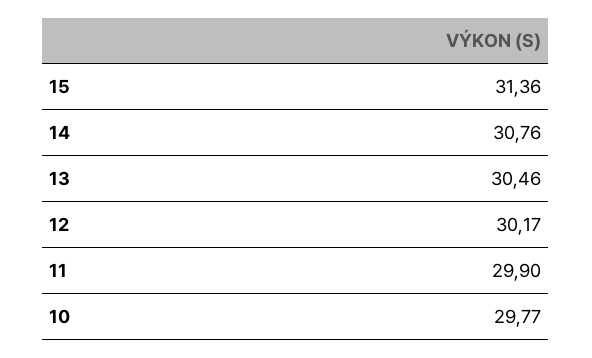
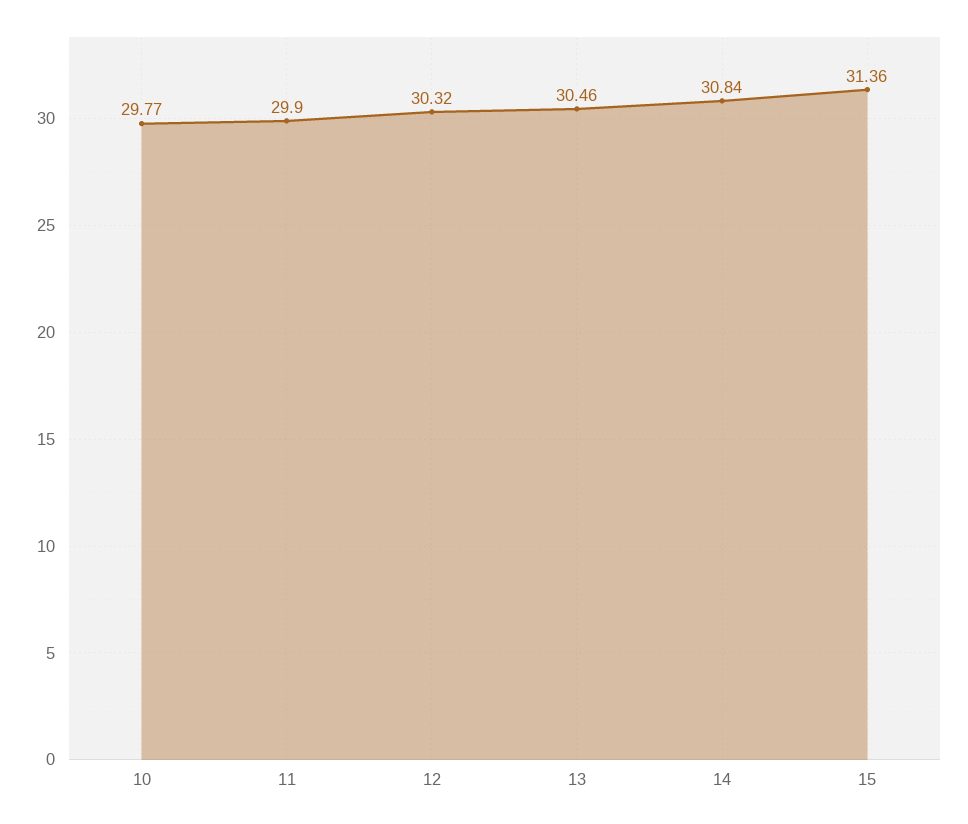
14: 30.76 -> 30.84
12: 30.17 -> 30.32

